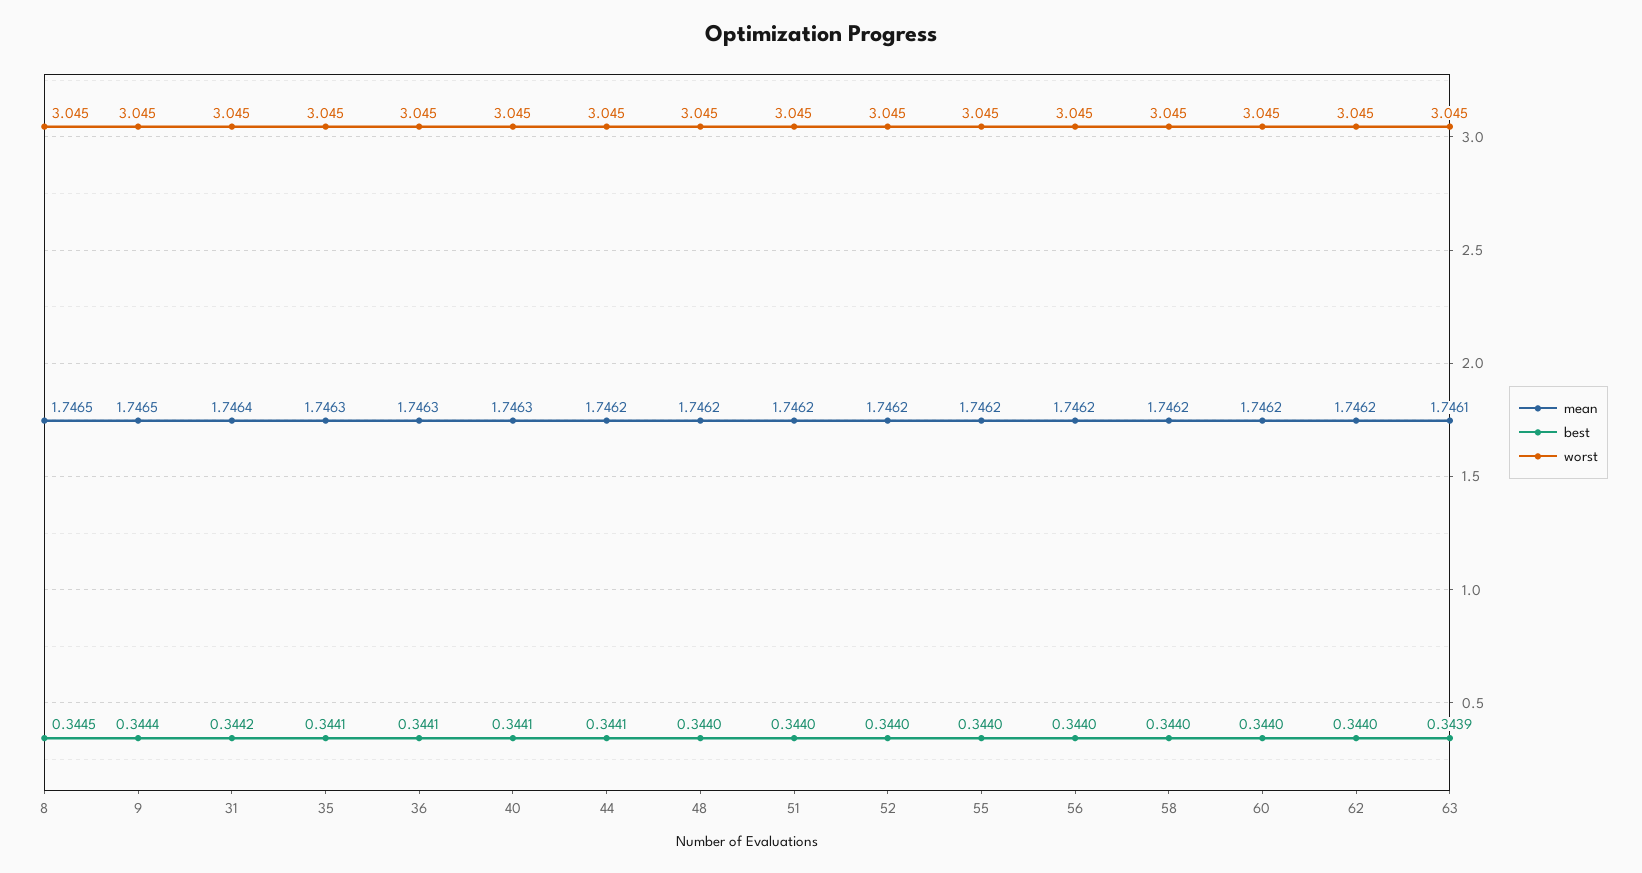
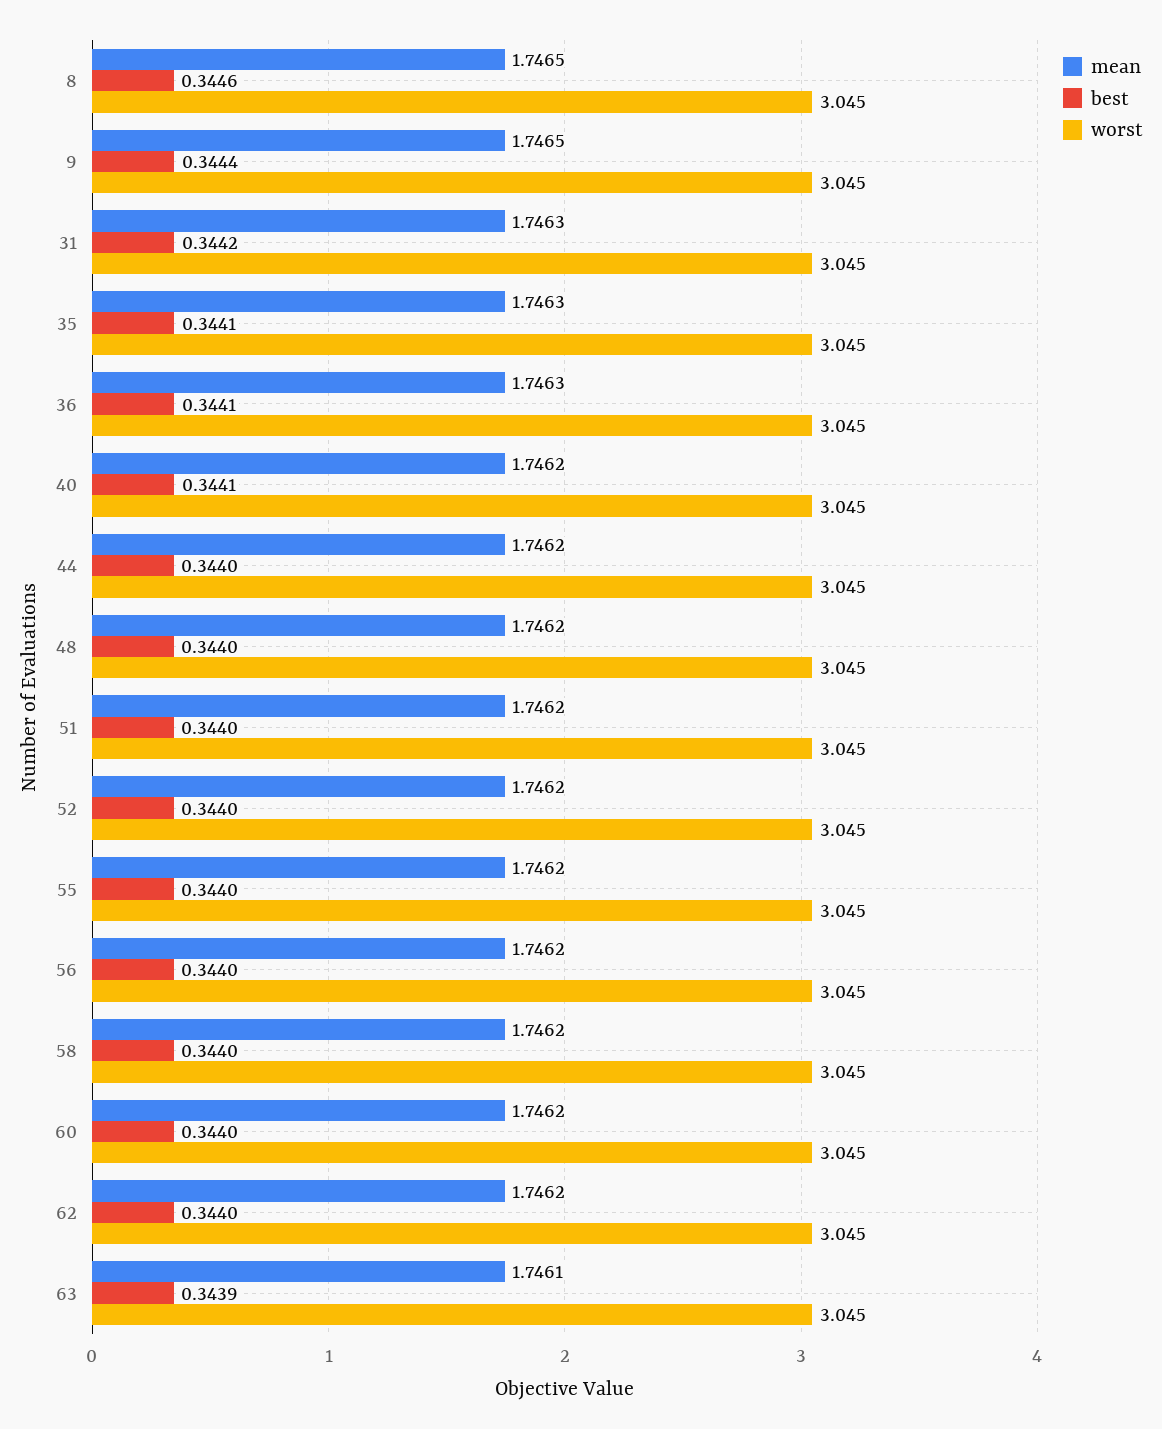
best, 8: 0.3445 -> 0.3446
mean, 31: 1.7464 -> 1.7463
mean, 40: 1.7463 -> 1.7462
best, 44: 0.3441 -> 0.344

